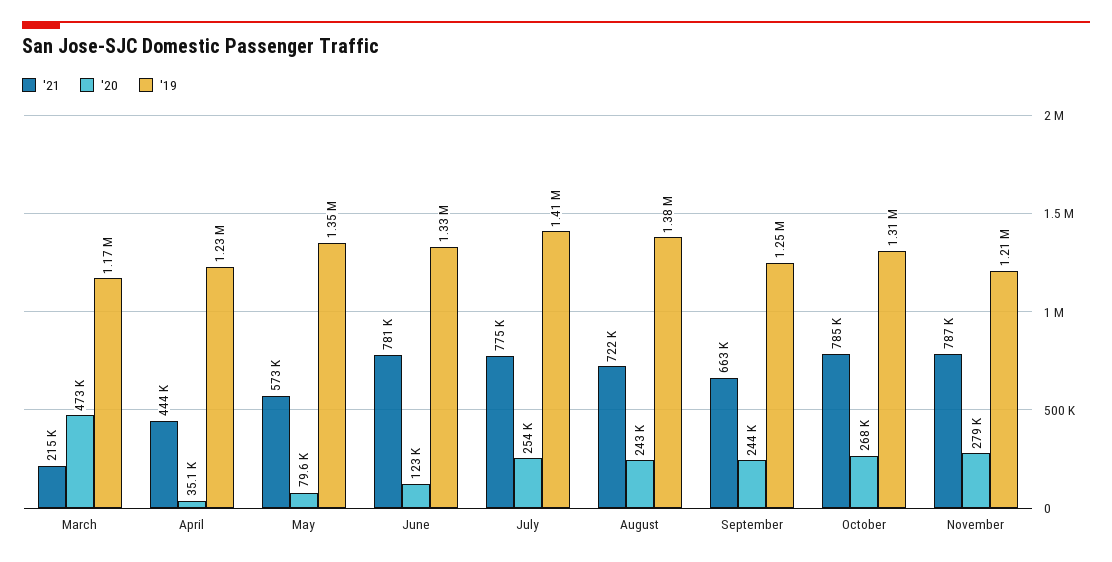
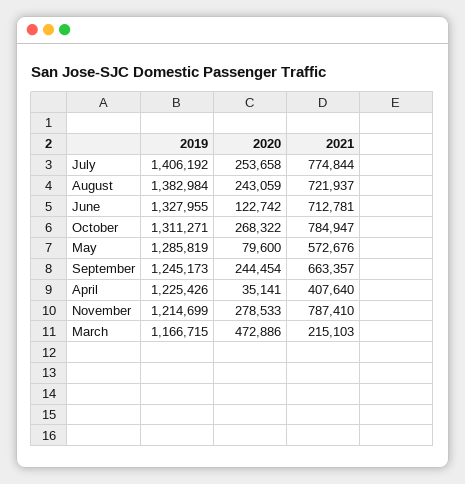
'21, April: 444000 -> 407640
'19, May: 1350000 -> 1285819
'21, June: 781000 -> 712781

